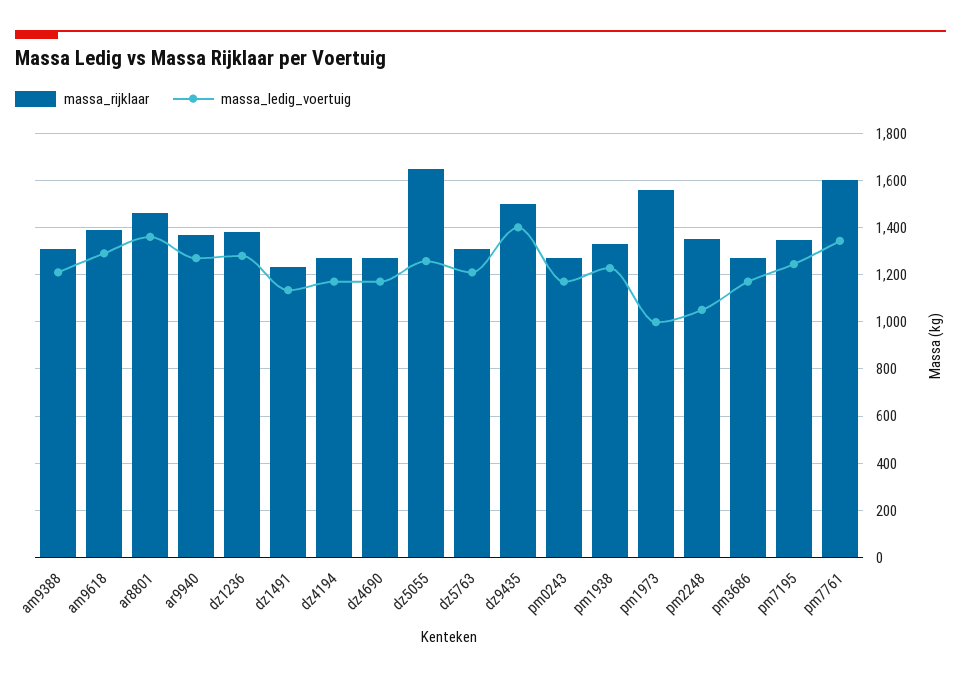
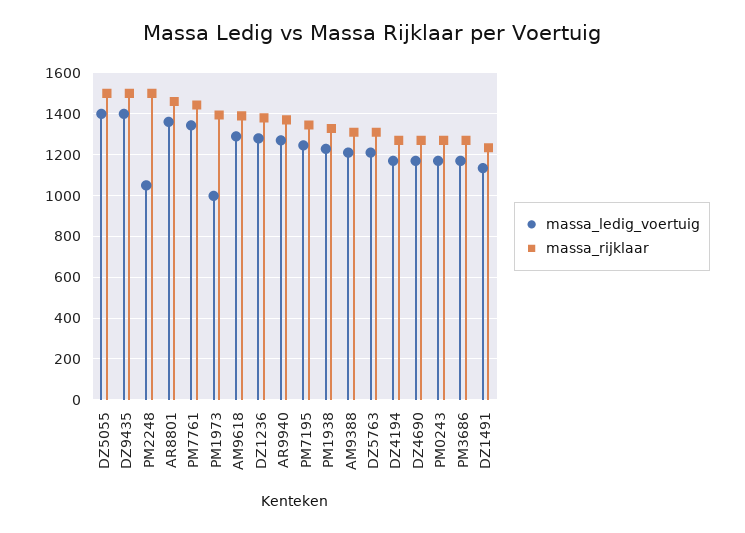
massa_rijklaar, dz5055: 1650 -> 1500
massa_ledig_voertuig, dz5055: 1250 -> 1400
massa_rijklaar, pm1973: 1550 -> 1400
massa_rijklaar, pm2248: 1350 -> 1500
massa_rijklaar, pm7761: 1600 -> 1450

